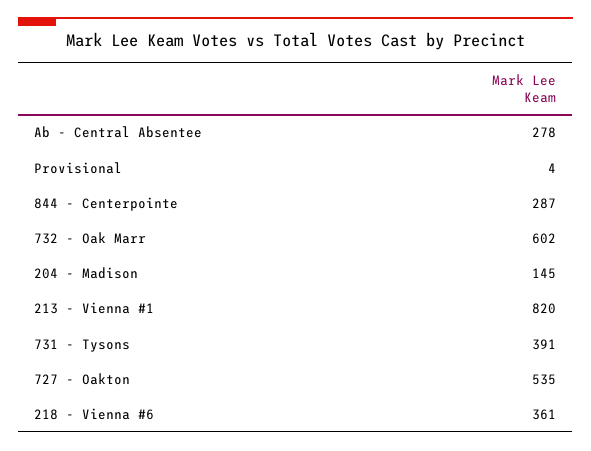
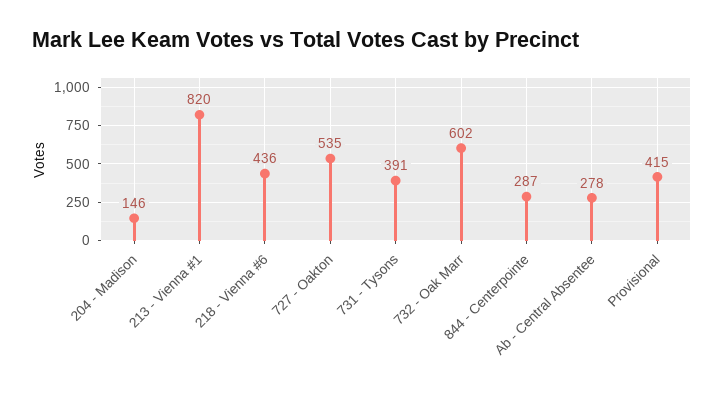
Provisional: 4 -> 415
204 - Madison: 145 -> 146
218 - Vienna #6: 361 -> 436

